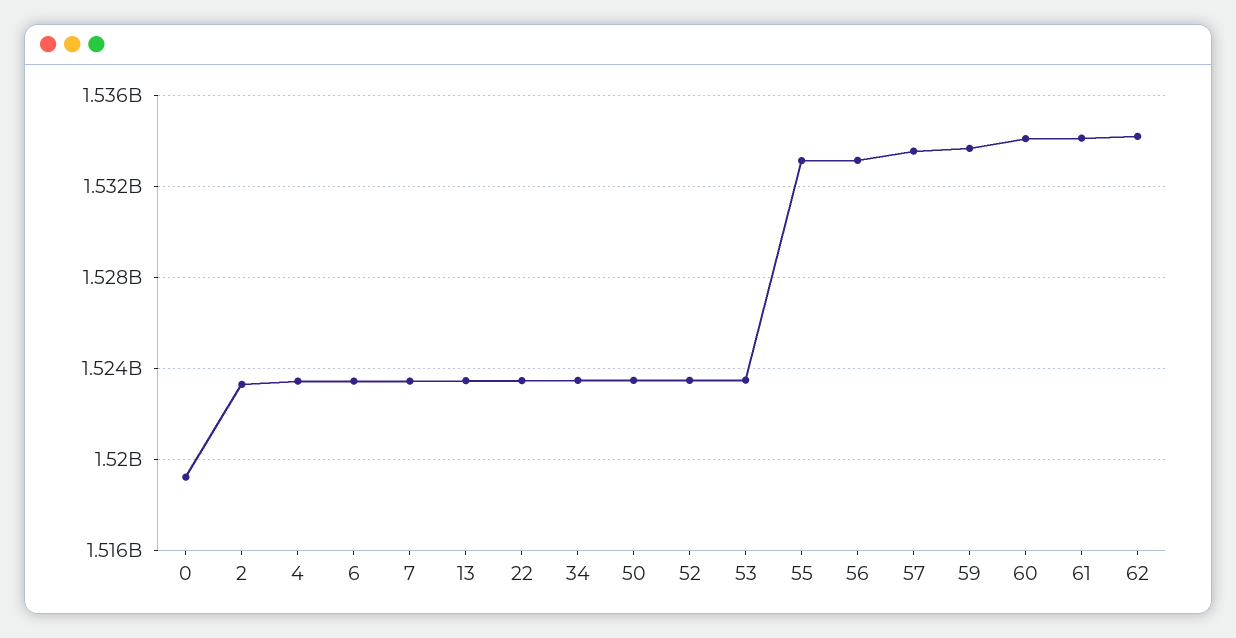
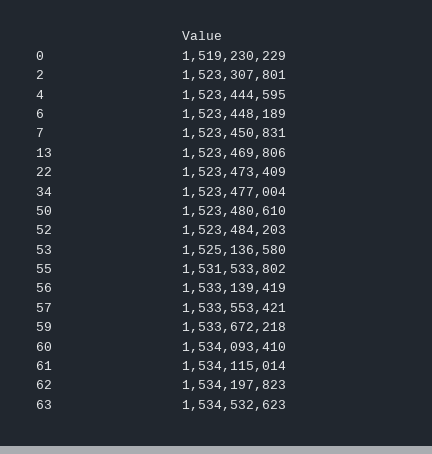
53: 1523500000 -> 1525136580
55: 1533000000 -> 1531533802
63: none -> 1534532623

